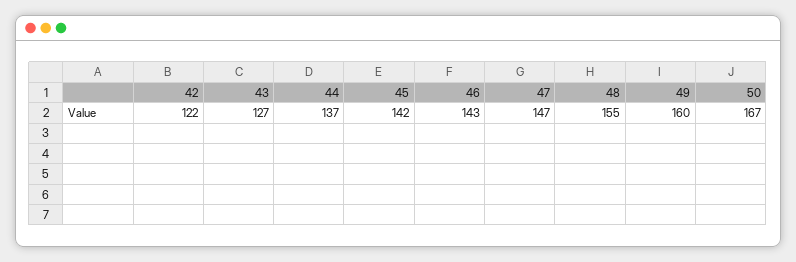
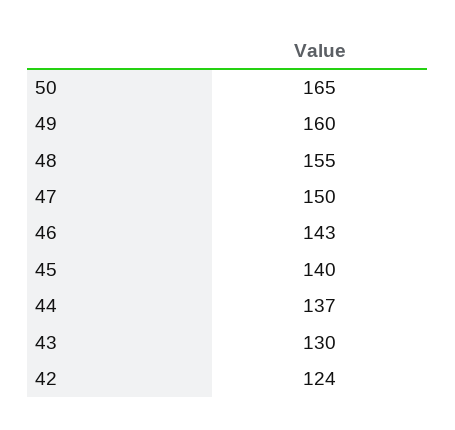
42: 122 -> 124
43: 127 -> 130
45: 142 -> 140
47: 147 -> 150
50: 167 -> 165

